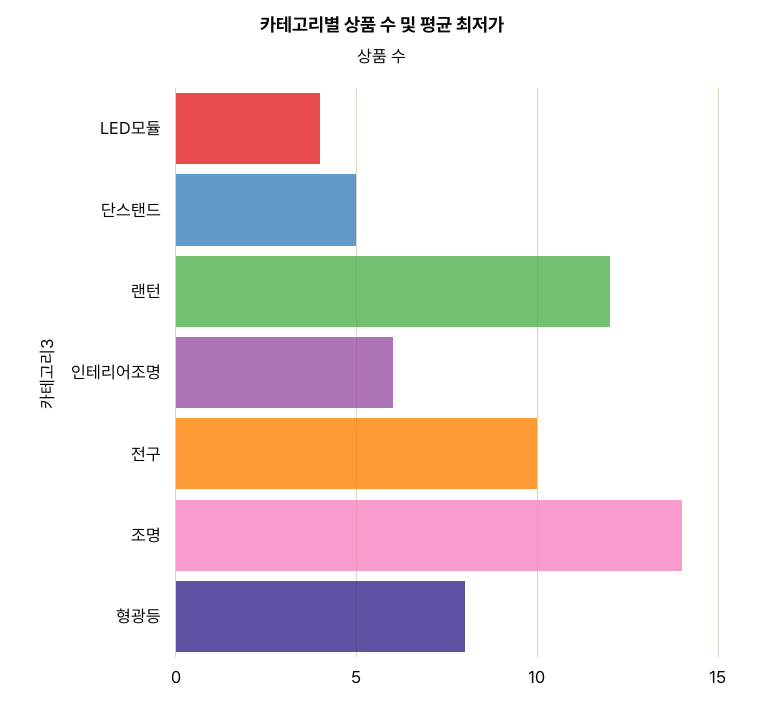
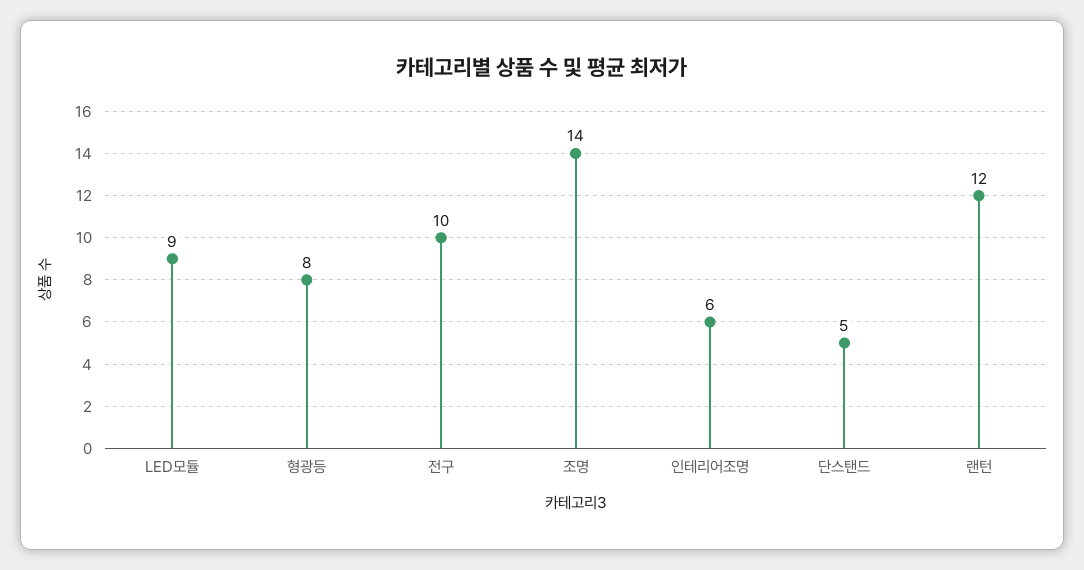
LED모듈: 4 -> 9

